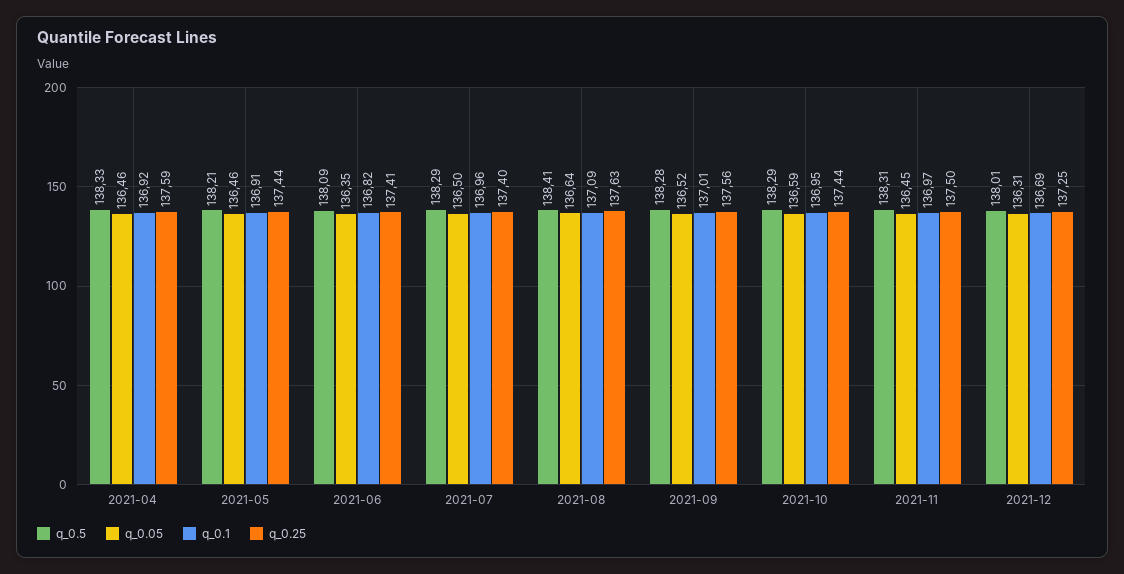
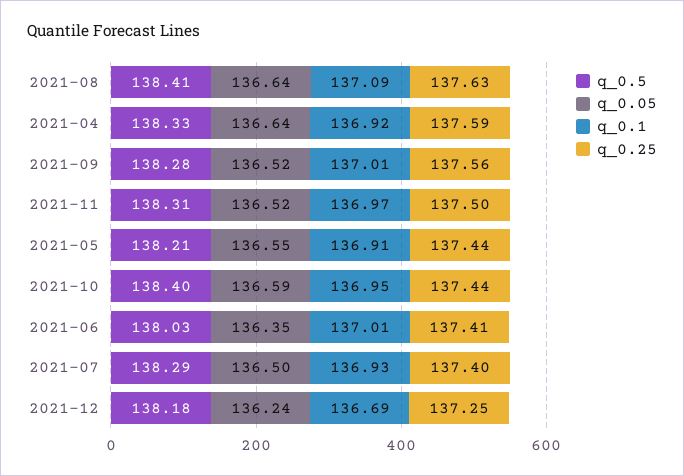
q_0.05, 2021-04: 136.46 -> 136.64
q_0.05, 2021-05: 136.46 -> 136.55
q_0.5, 2021-06: 138.09 -> 138.03
q_0.1, 2021-06: 136.82 -> 137.01
q_0.1, 2021-07: 136.96 -> 136.93
q_0.5, 2021-10: 138.29 -> 138.4
q_0.05, 2021-11: 136.45 -> 136.52
q_0.5, 2021-12: 138.01 -> 138.18
q_0.05, 2021-12: 136.31 -> 136.24

